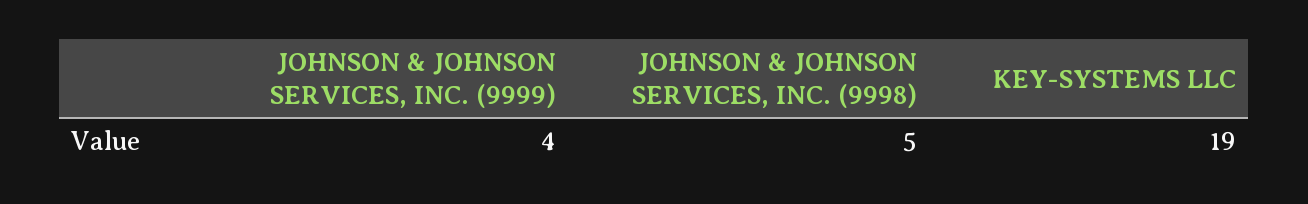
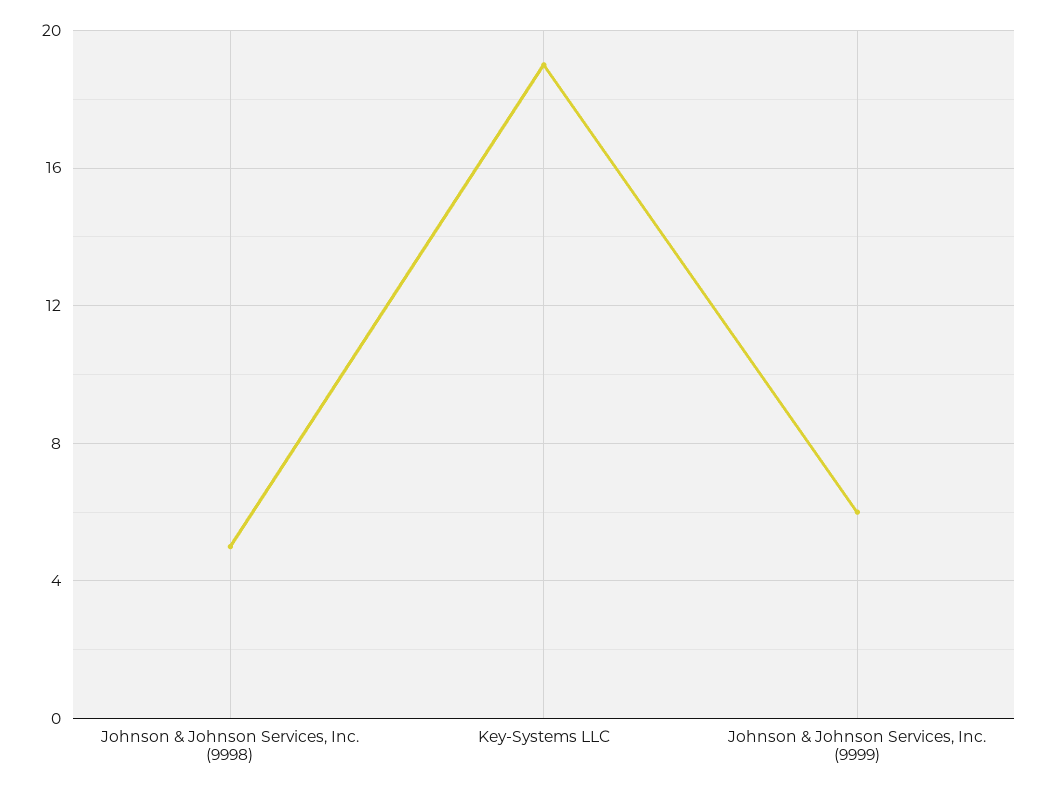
JOHNSON & JOHNSON SERVICES, INC. (9999): 4 -> 6

